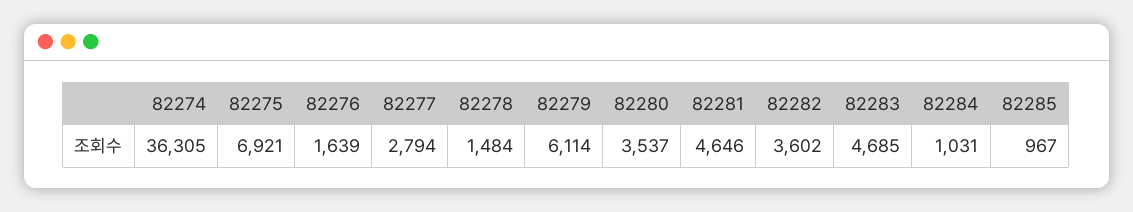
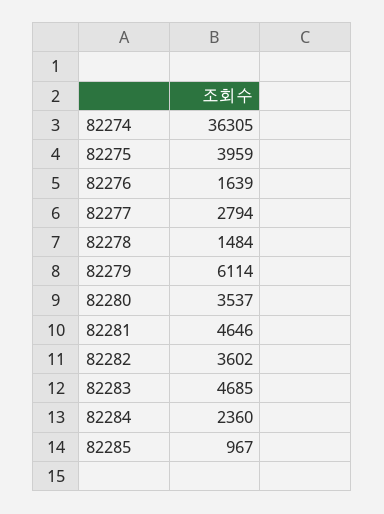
82275: 6921 -> 3959
82284: 1031 -> 2360

